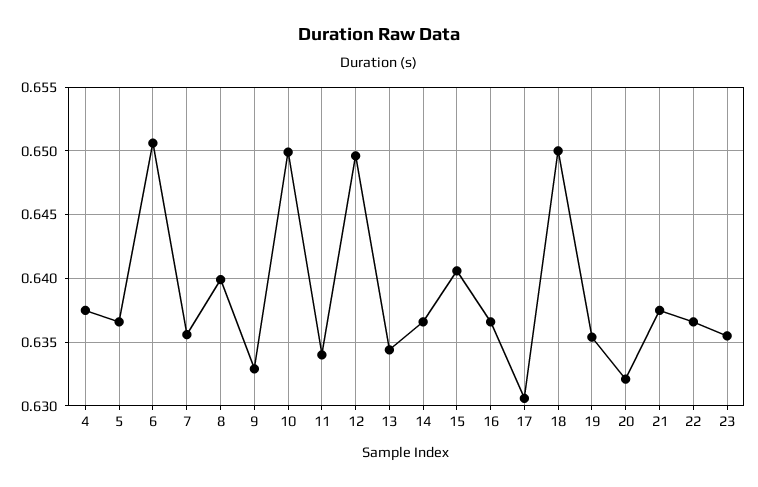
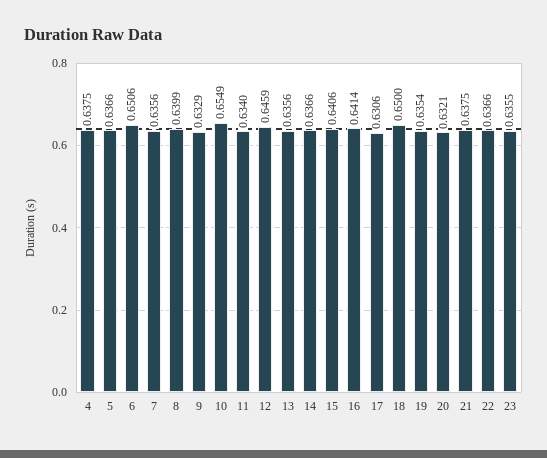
10: 0.65 -> 0.6549
12: 0.6495 -> 0.6459
13: 0.6345 -> 0.6356
16: 0.6365 -> 0.6414

